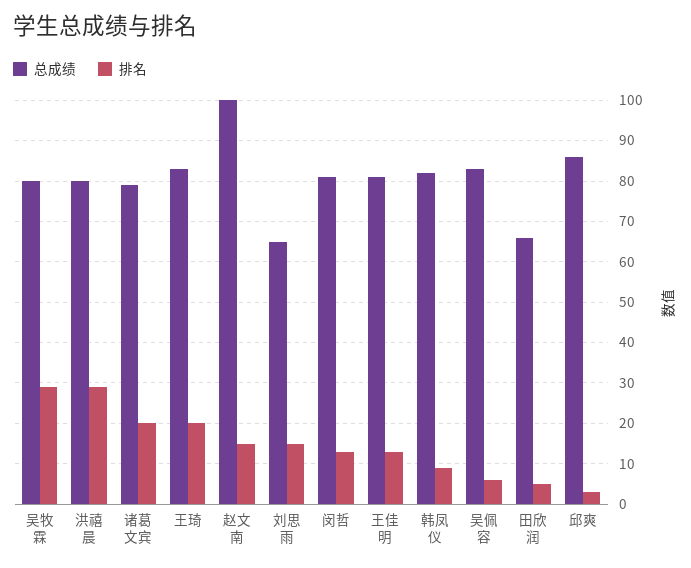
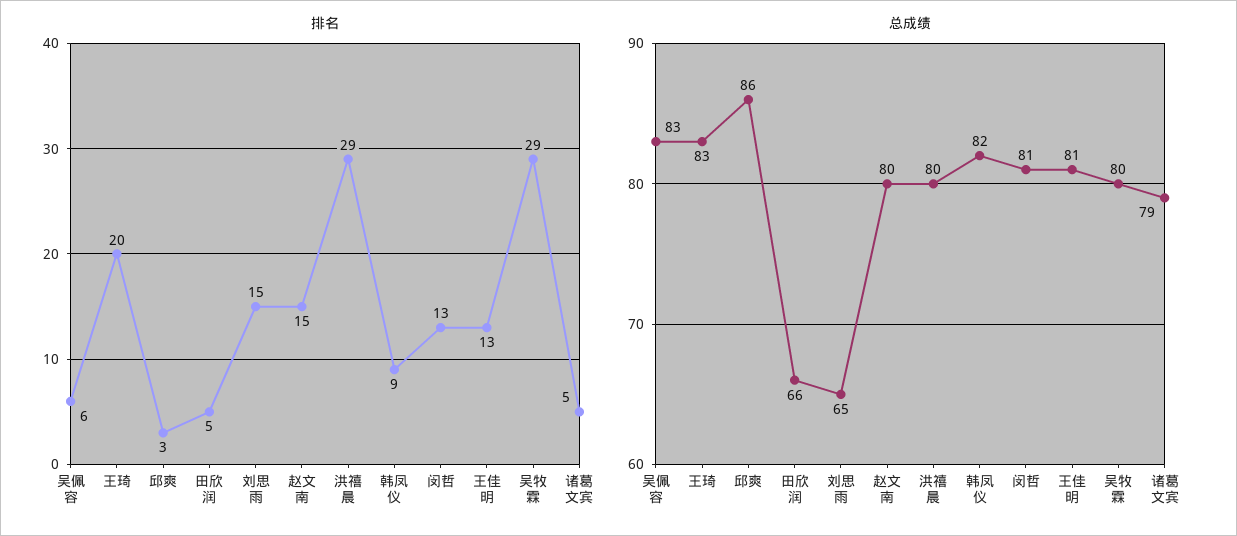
排名, 诸葛文宾: 20 -> 5
总成绩, 赵文南: 100 -> 80

